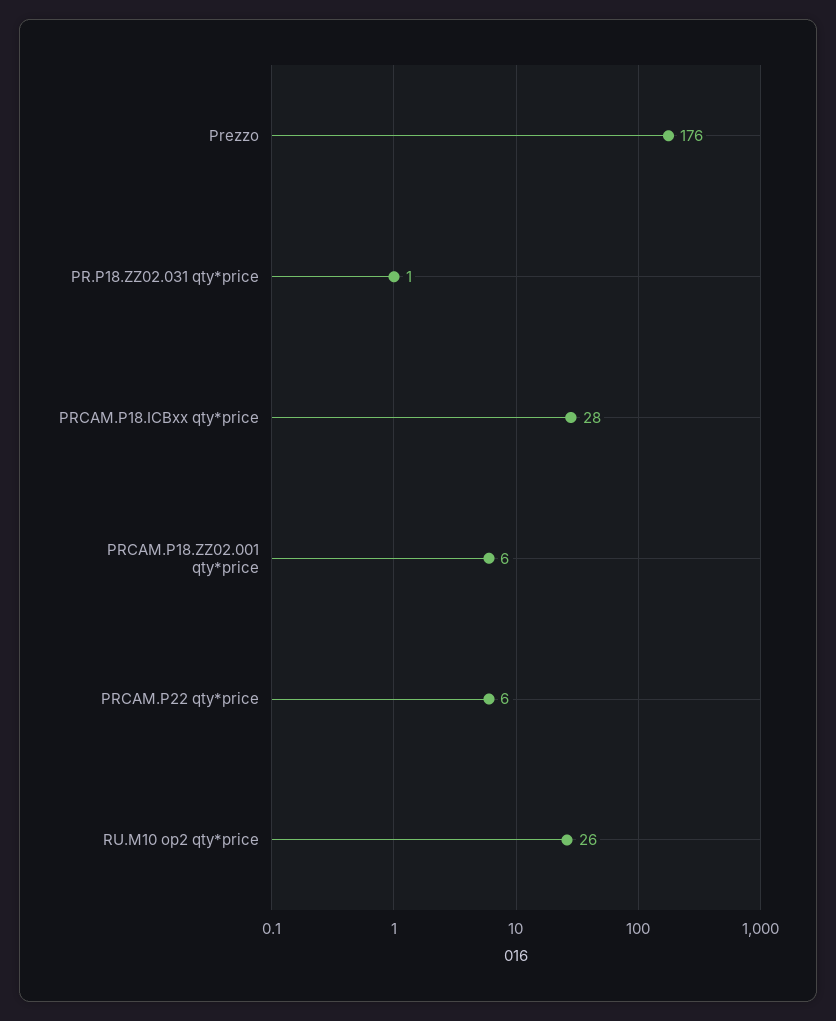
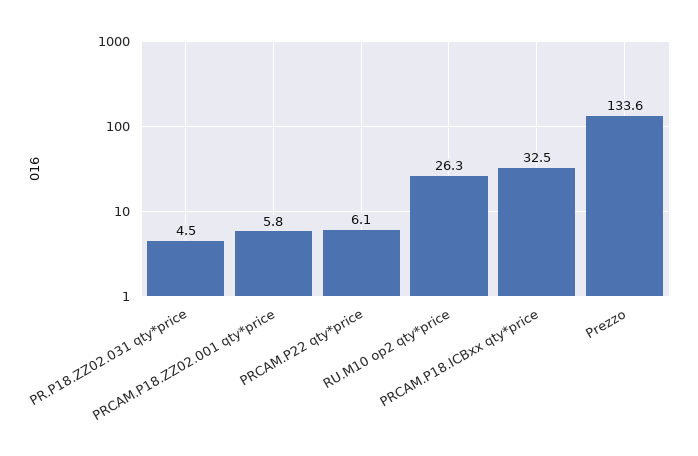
Prezzo: 176 -> 133.6
PR.P18.ZZ02.031 qty*price: 1 -> 4.5
PRCAM.P18.ICBxx qty*price: 28 -> 32.5

